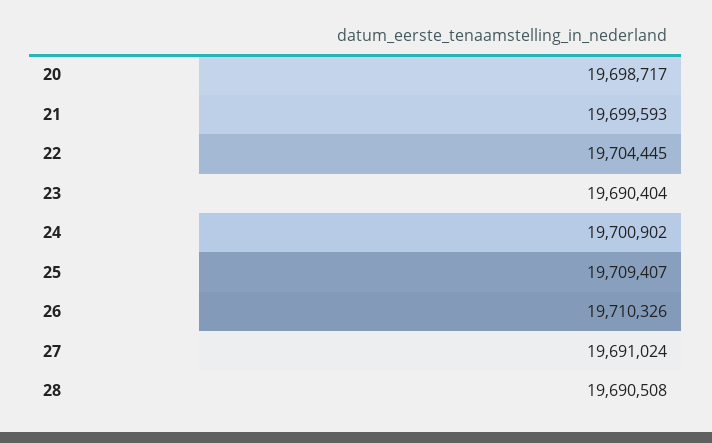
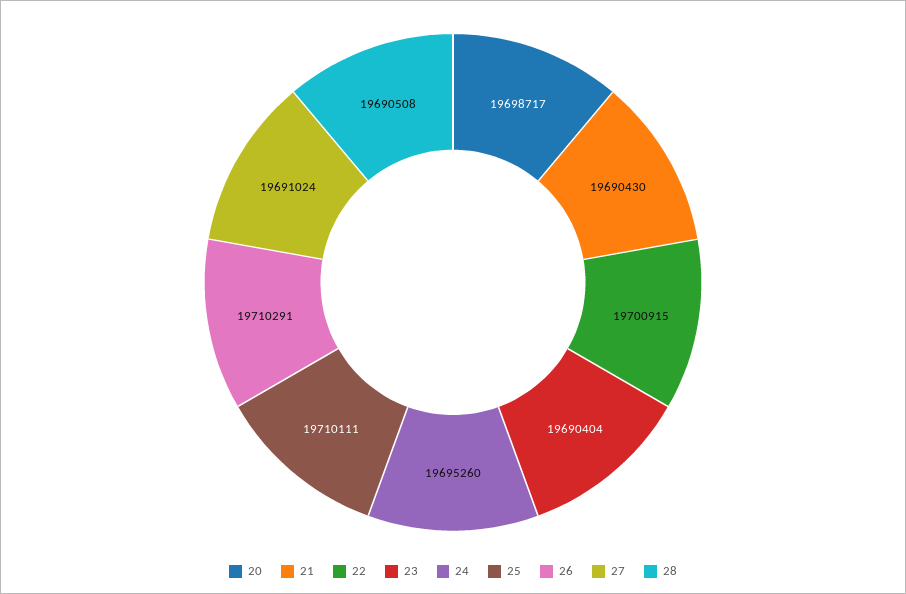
21: 19699593 -> 19690430
22: 19704445 -> 19700915
24: 19700902 -> 19695260
25: 19709407 -> 19710111
26: 19710326 -> 19710291

